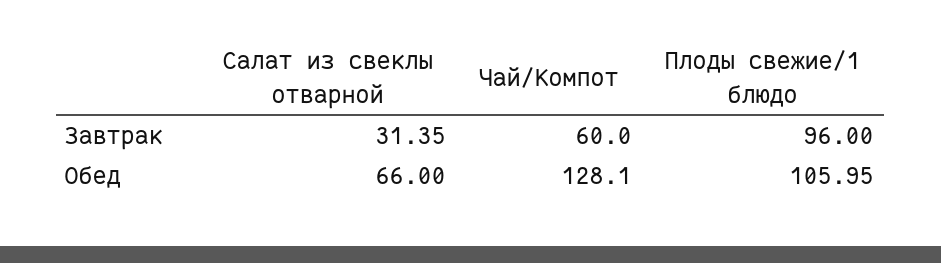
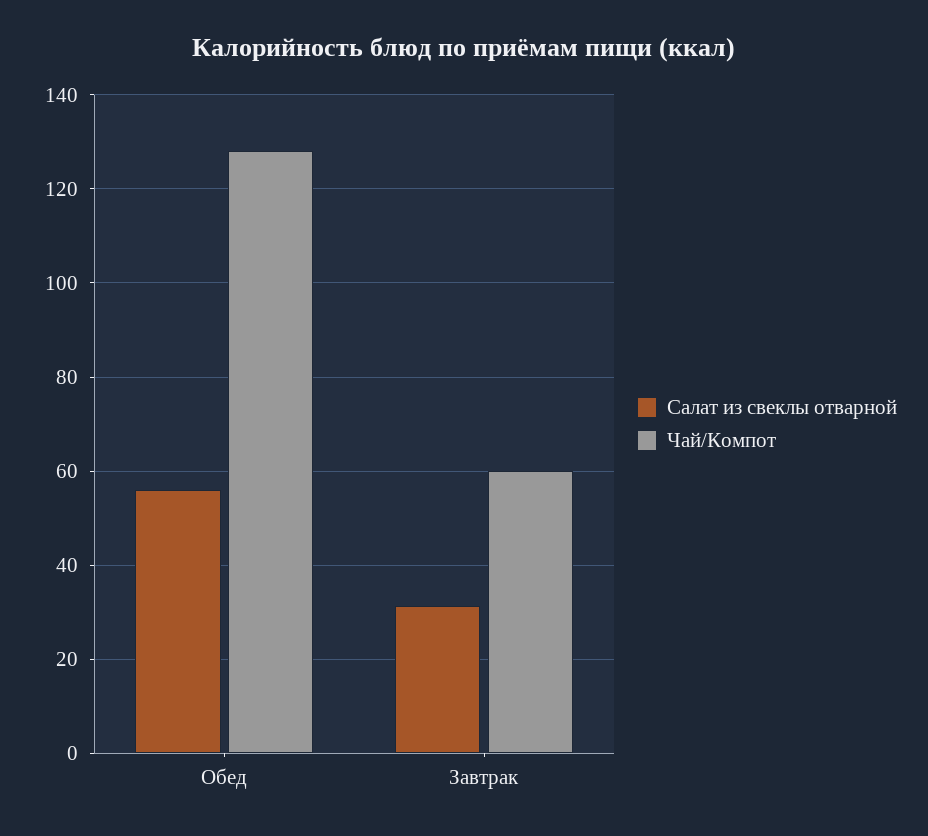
Плоды свежие/1 блюдо, Завтрак: 96 -> none
Салат из свеклы отварной, Обед: 66 -> 56
Плоды свежие/1 блюдо, Обед: 105.95 -> none

